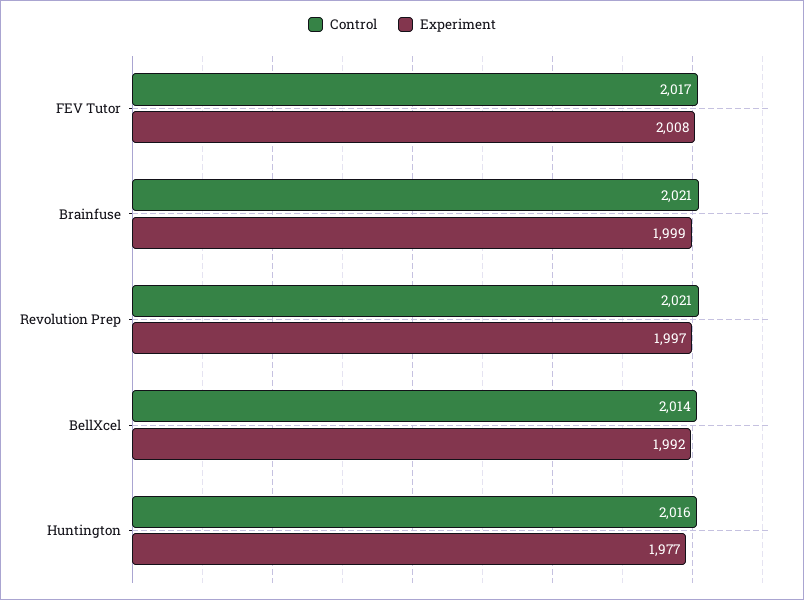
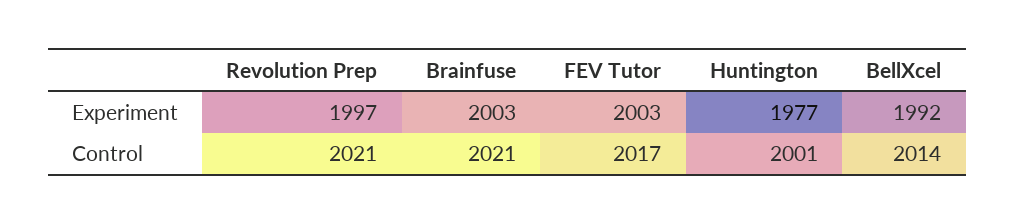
Experiment, FEV Tutor: 2008 -> 2003
Experiment, Brainfuse: 1999 -> 2003
Control, Huntington: 2016 -> 2001

